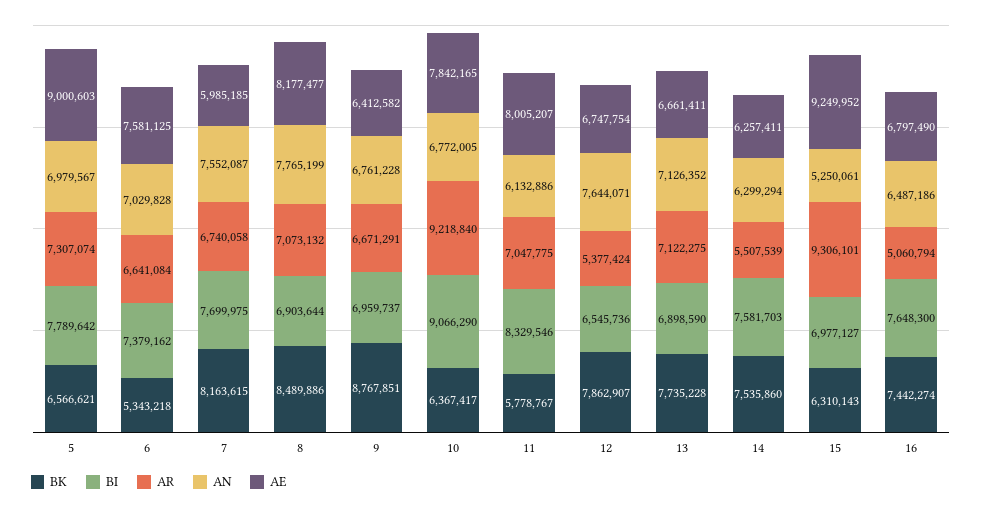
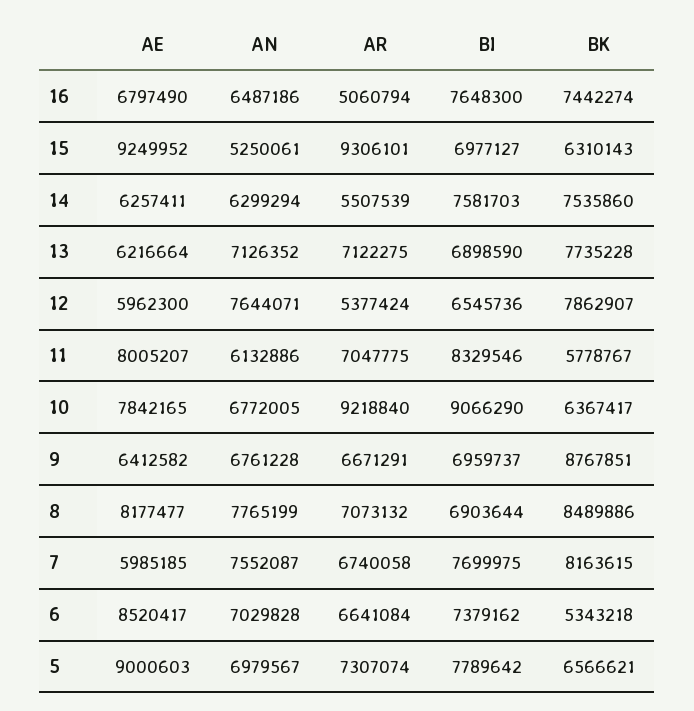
AE, 6: 7581125 -> 8520417
AE, 12: 6747754 -> 5962300
AE, 13: 6661411 -> 6216664

